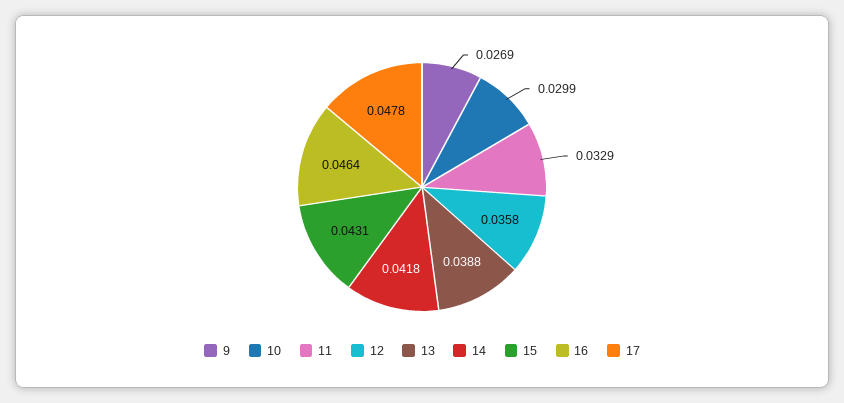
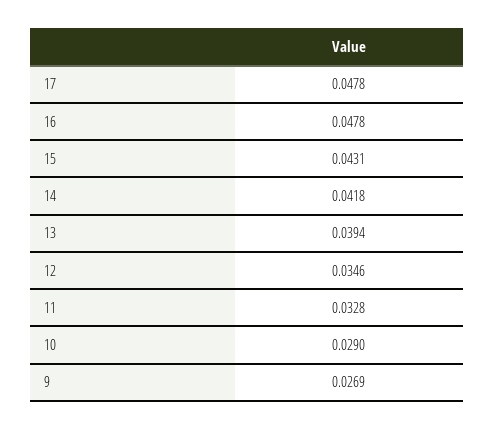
10: 0.0299 -> 0.029
11: 0.0329 -> 0.0328
12: 0.0358 -> 0.0346
13: 0.0388 -> 0.0394
16: 0.0464 -> 0.0478

